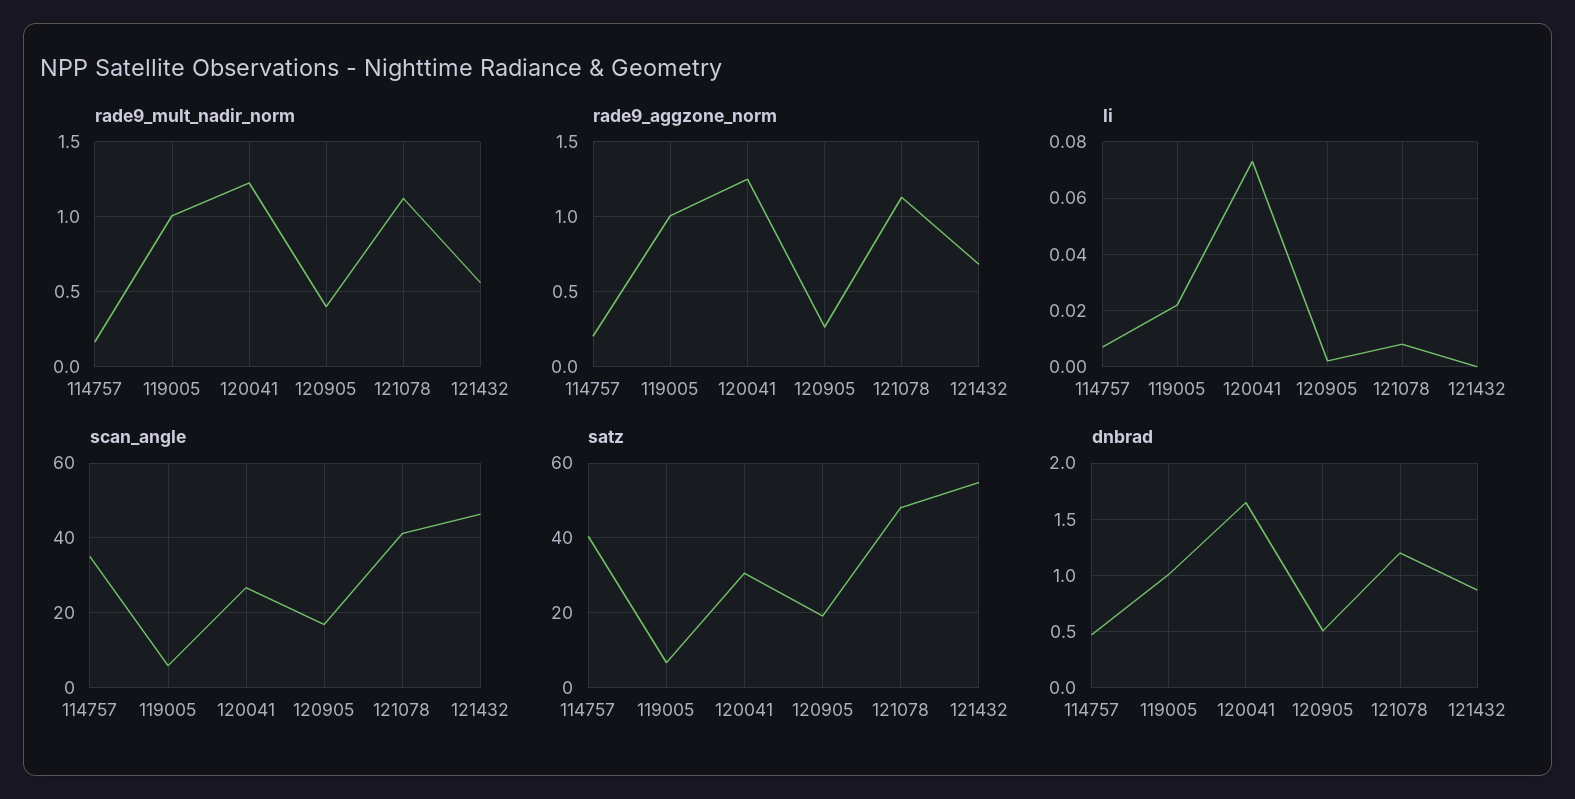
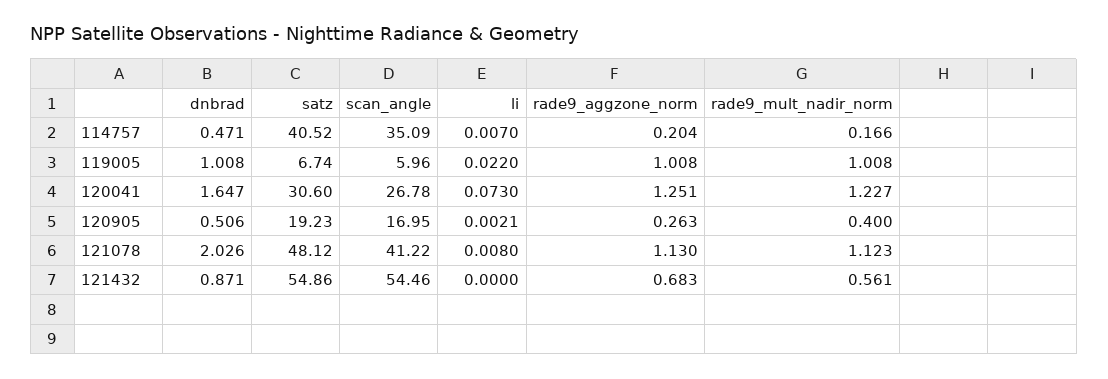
scan_angle, 121432: 46 -> 54.46
dnbrad, 121078: 1.2 -> 2.026

